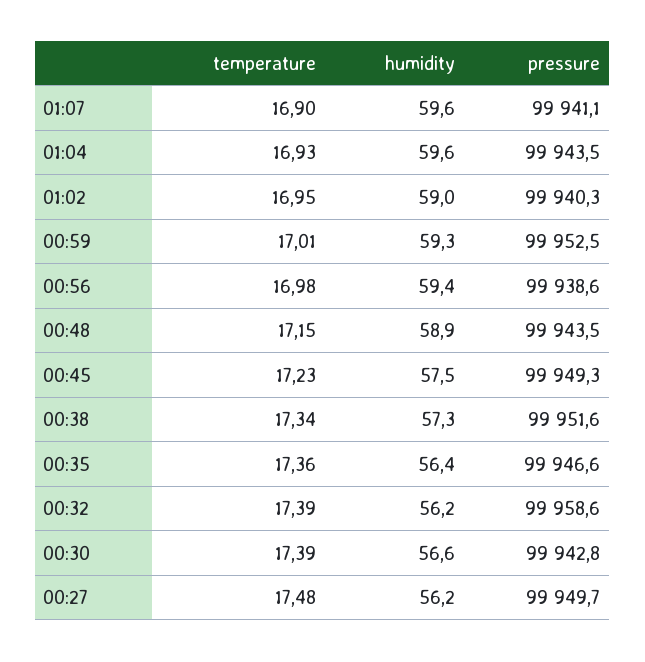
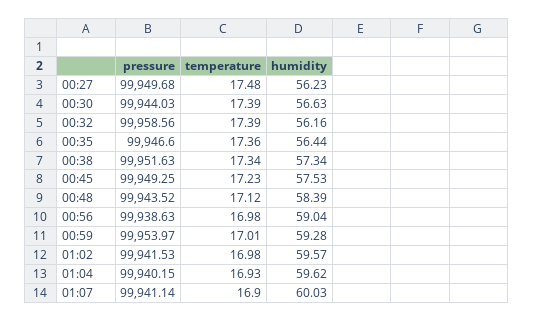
humidity, 01:07: 59.6 -> 60.03
pressure, 01:04: 99943.5 -> 99940.15
temperature, 01:02: 16.95 -> 16.98
humidity, 01:02: 59 -> 59.57
pressure, 01:02: 99940.3 -> 99941.53
pressure, 00:59: 99952.5 -> 99953.97
humidity, 00:56: 59.4 -> 59.04
temperature, 00:48: 17.15 -> 17.12
humidity, 00:48: 58.9 -> 58.39
pressure, 00:30: 99942.8 -> 99944.03

